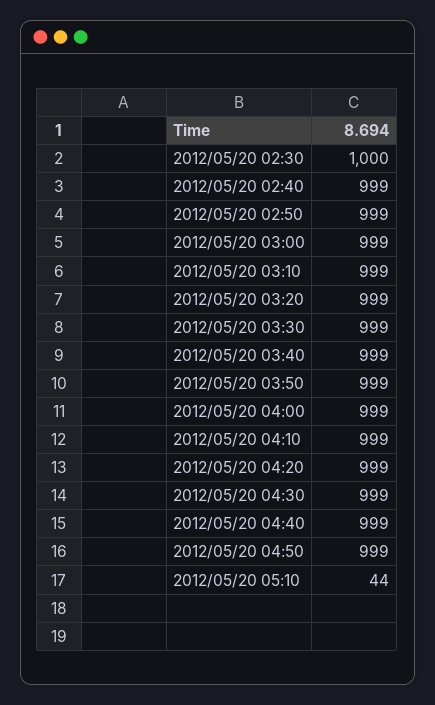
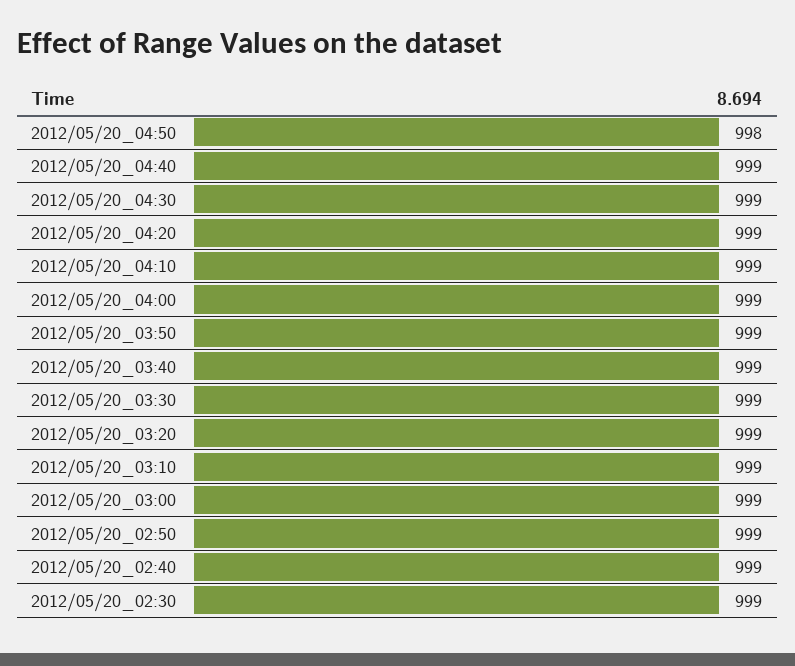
2012/05/20 02:30: 1000 -> 999
2012/05/20 04:50: 999 -> 998
2012/05/20 05:10: 44 -> none

